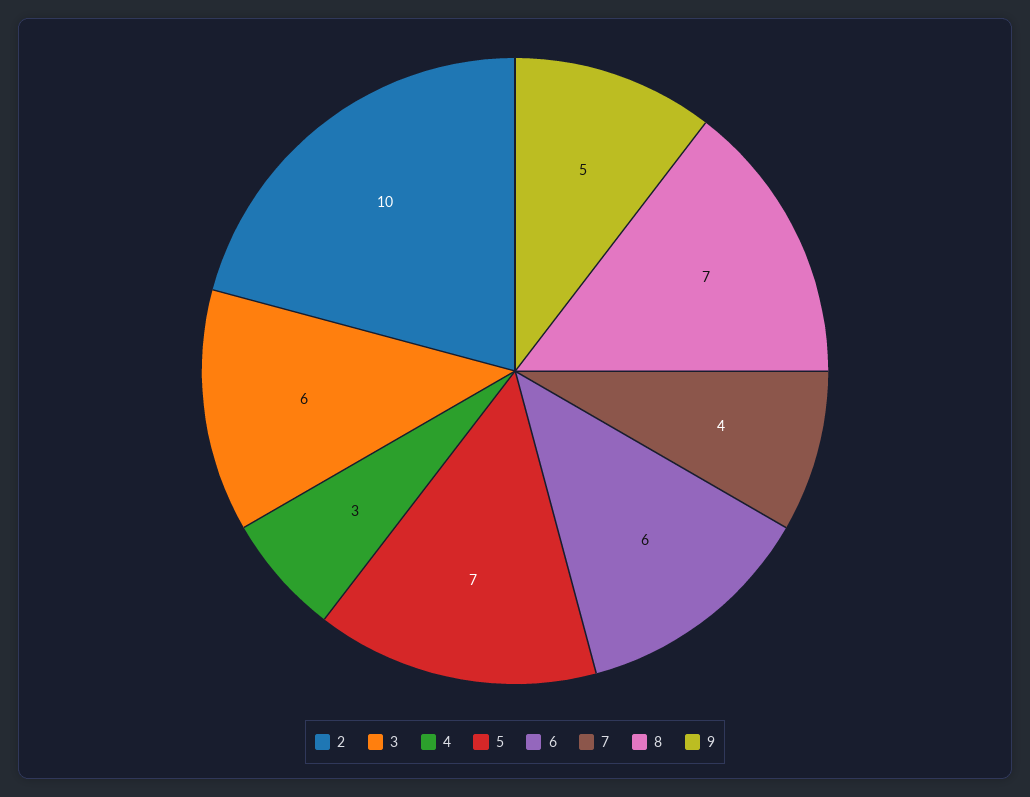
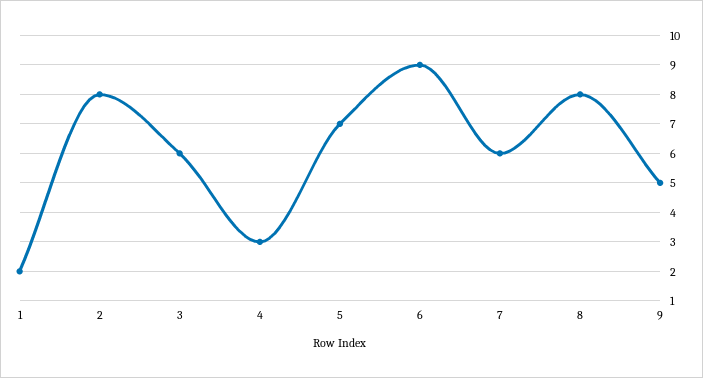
2: 10 -> 8
6: 6 -> 9
7: 4 -> 6
8: 7 -> 8
1: none -> 2

